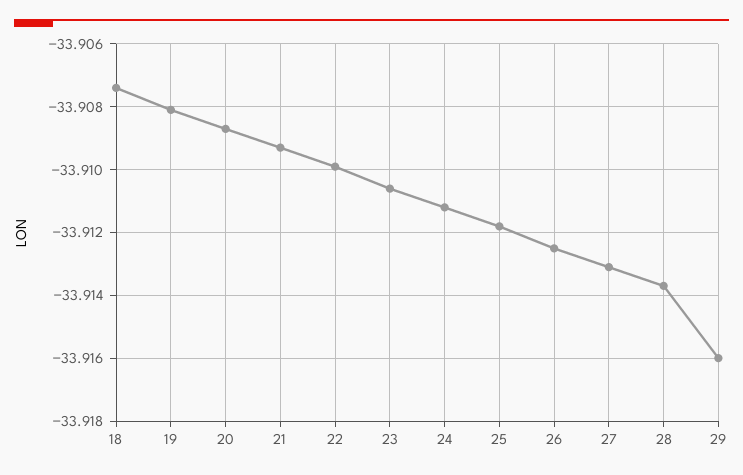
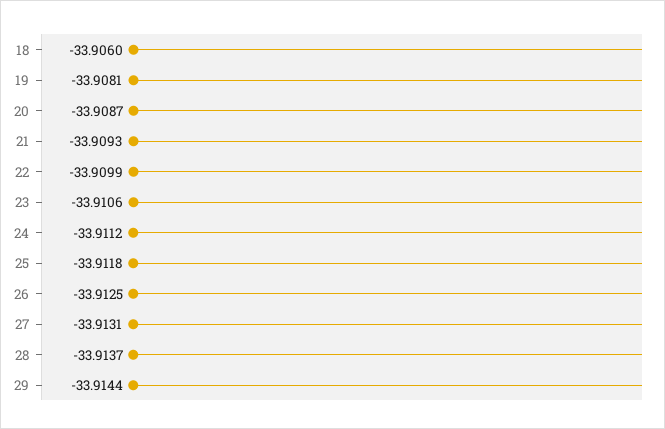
18: -33.9075 -> -33.906
29: -33.916 -> -33.9144

